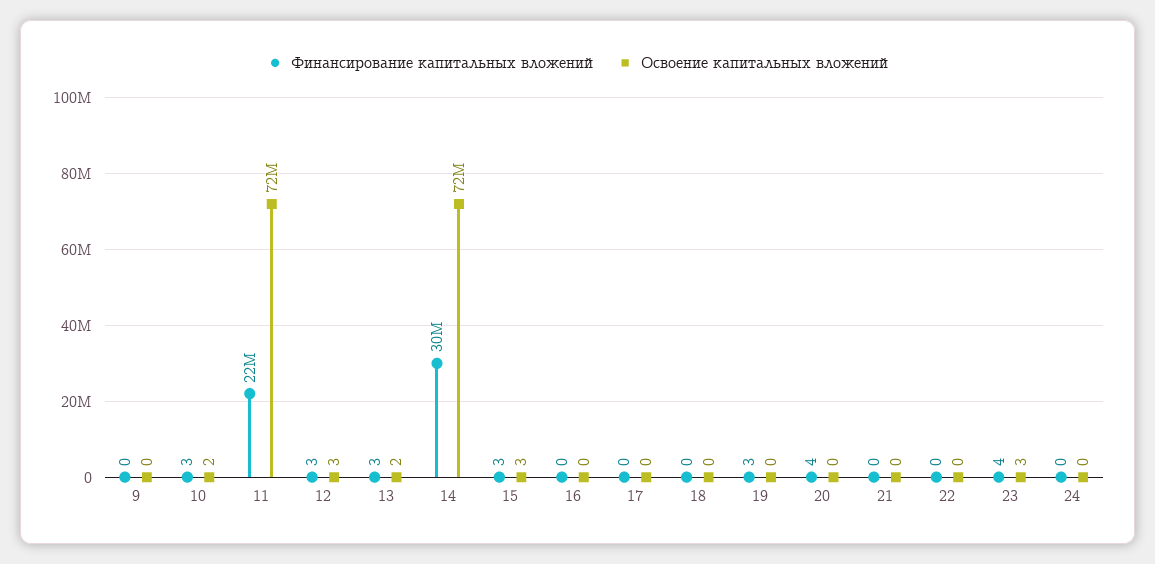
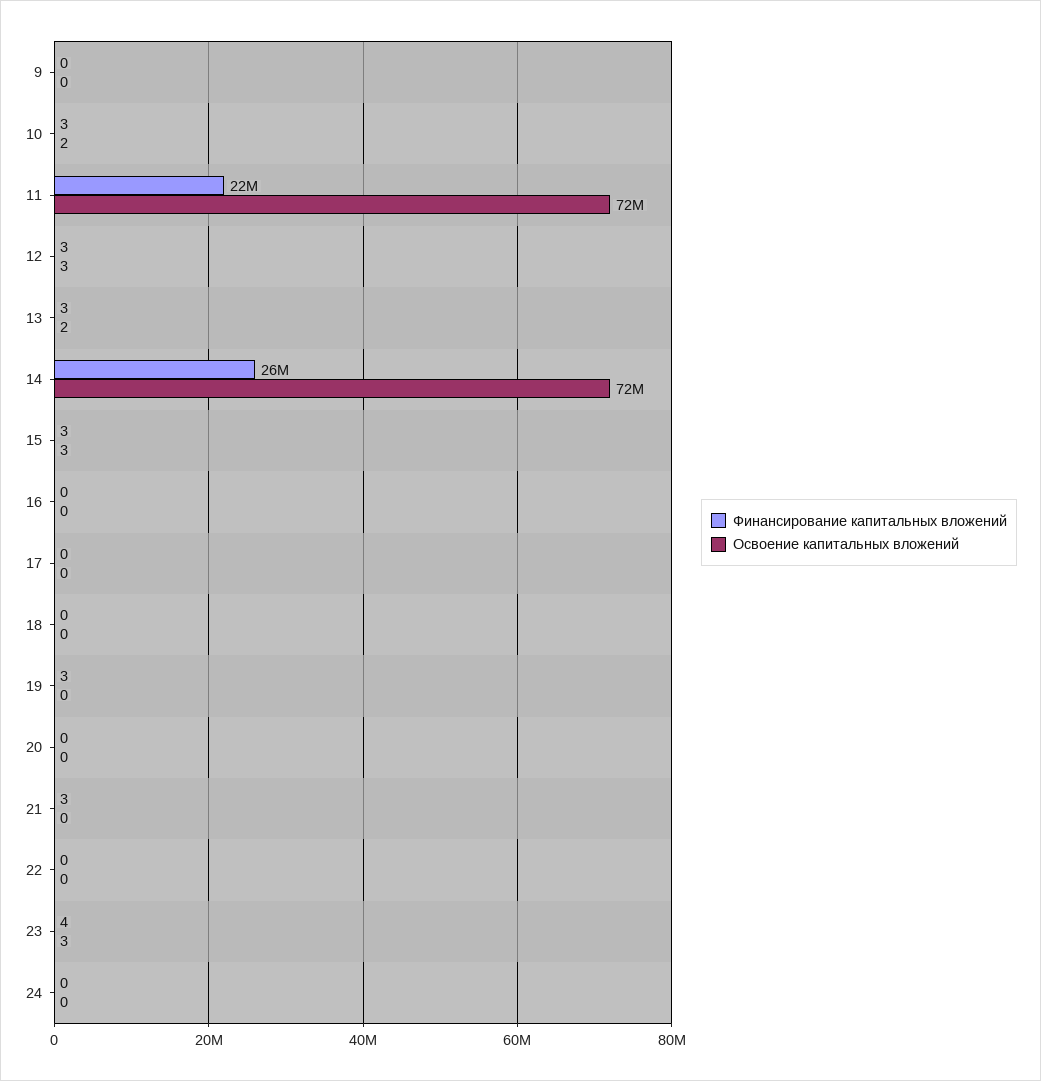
Финансирование капитальных вложений, 14: 30000000 -> 26000000
Финансирование капитальных вложений, 20: 4 -> 0
Финансирование капитальных вложений, 21: 0 -> 3

